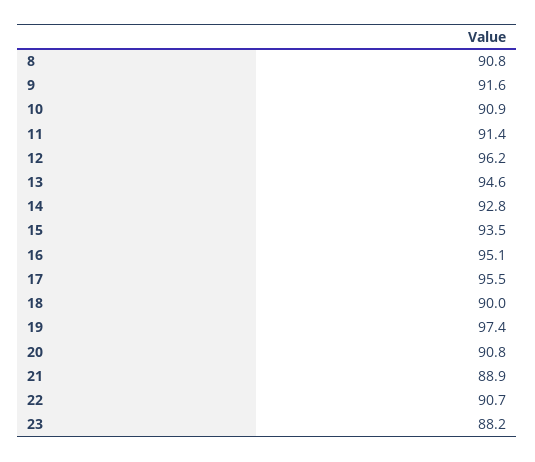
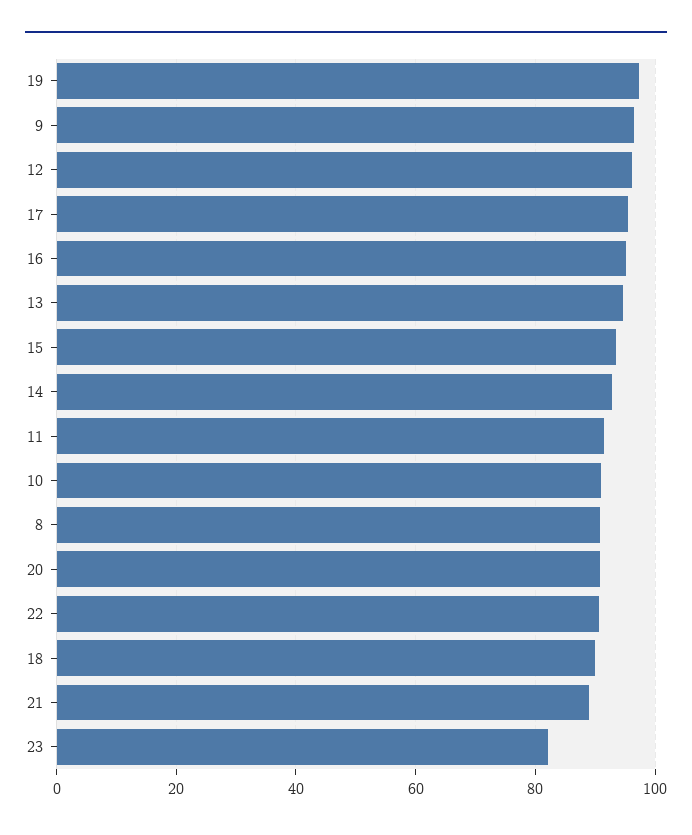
9: 91.6 -> 96
23: 88.2 -> 82

